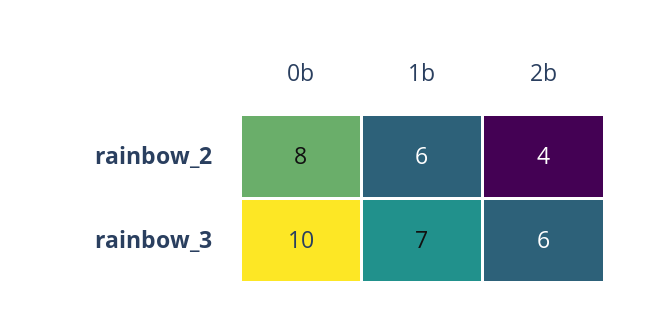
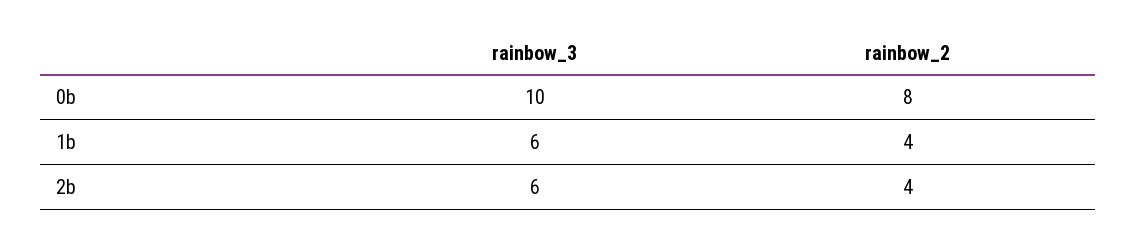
1b, rainbow_2: 6 -> 4
1b, rainbow_3: 7 -> 6

